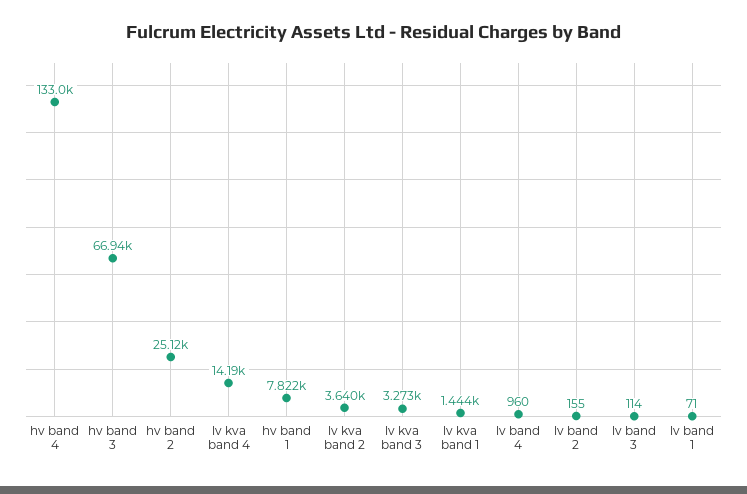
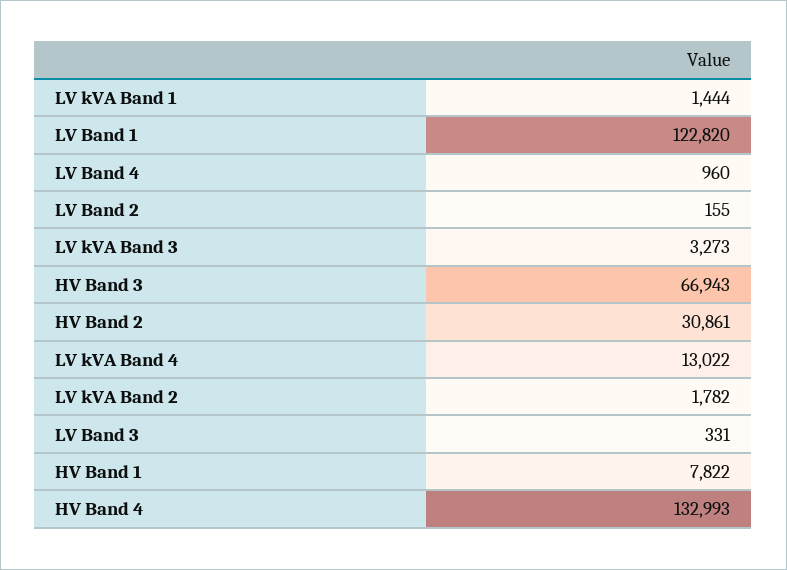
hv band 2: 25120 -> 30861
lv kva band 4: 14190 -> 13022
lv kva band 2: 3640 -> 1782
lv band 3: 114 -> 331
lv band 1: 71 -> 122820

